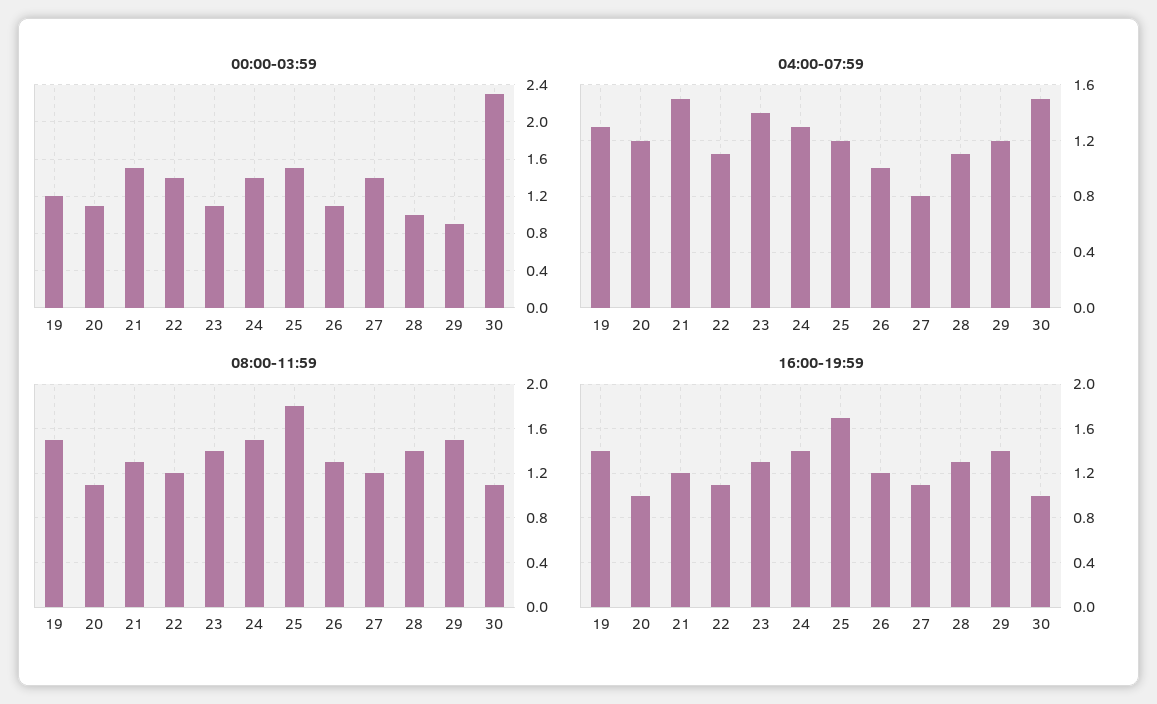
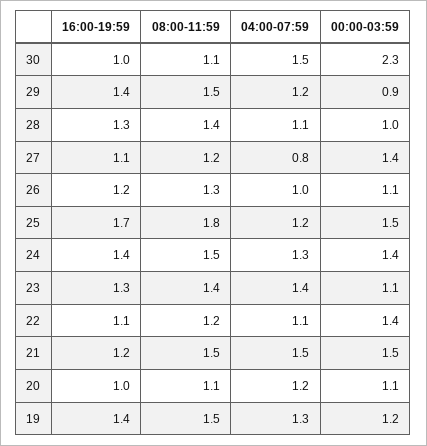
08:00-11:59, 21: 1.3 -> 1.5

